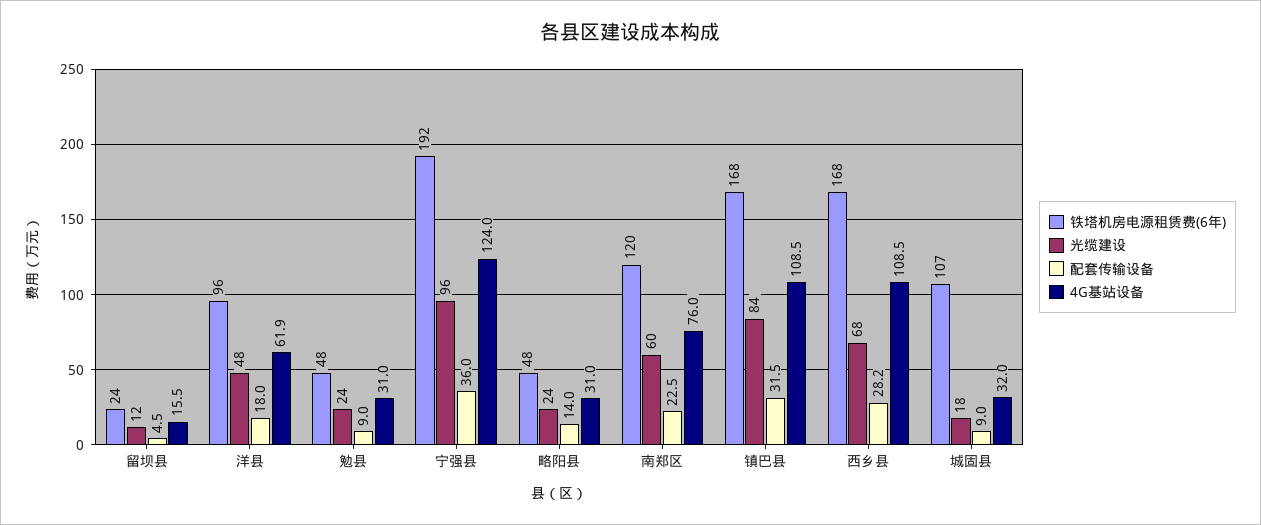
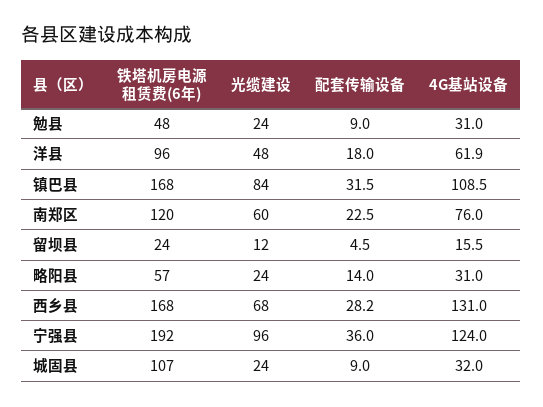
铁塔机房电源租赁费(6年), 略阳县: 48 -> 57
4G基站设备, 西乡县: 108.5 -> 131
光缆建设, 城固县: 18 -> 24

